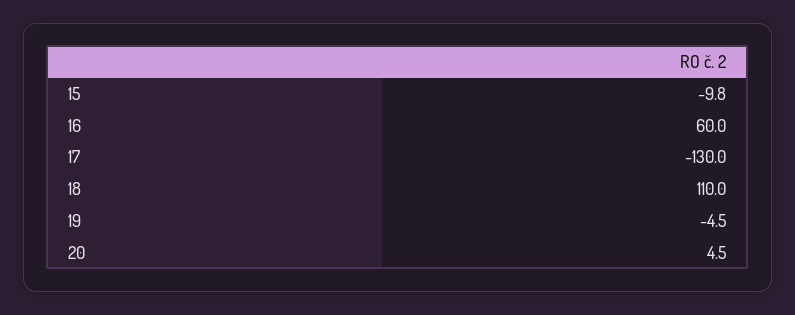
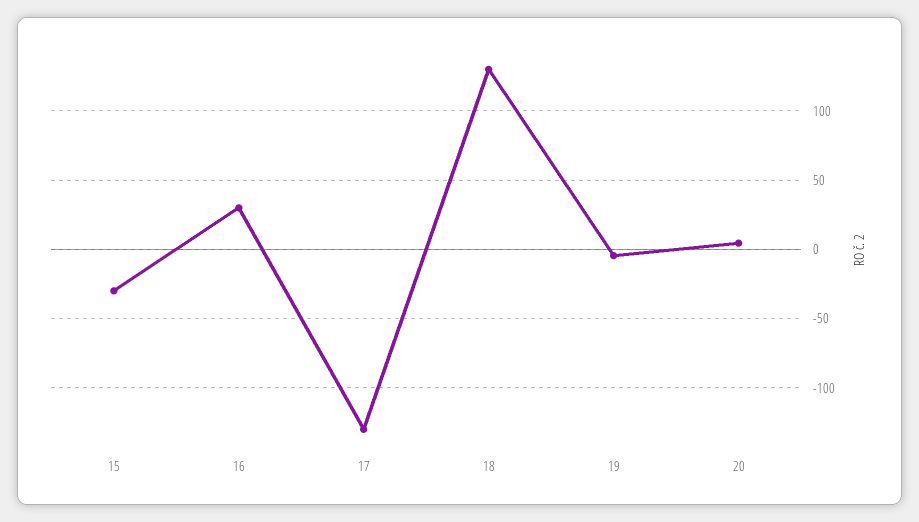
15: -9.8 -> -30
16: 60 -> 30
18: 110 -> 130

